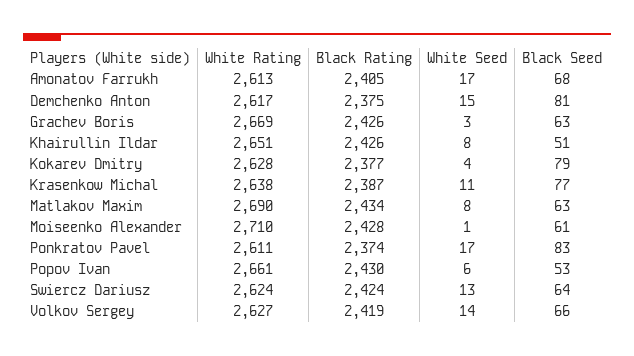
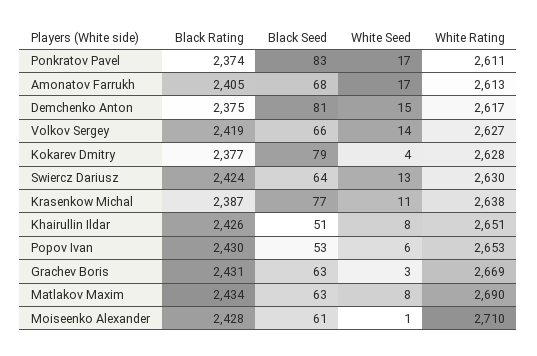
Black Rating, Grachev Boris: 2426 -> 2431
White Rating, Popov Ivan: 2661 -> 2653
White Rating, Swiercz Dariusz: 2624 -> 2630

